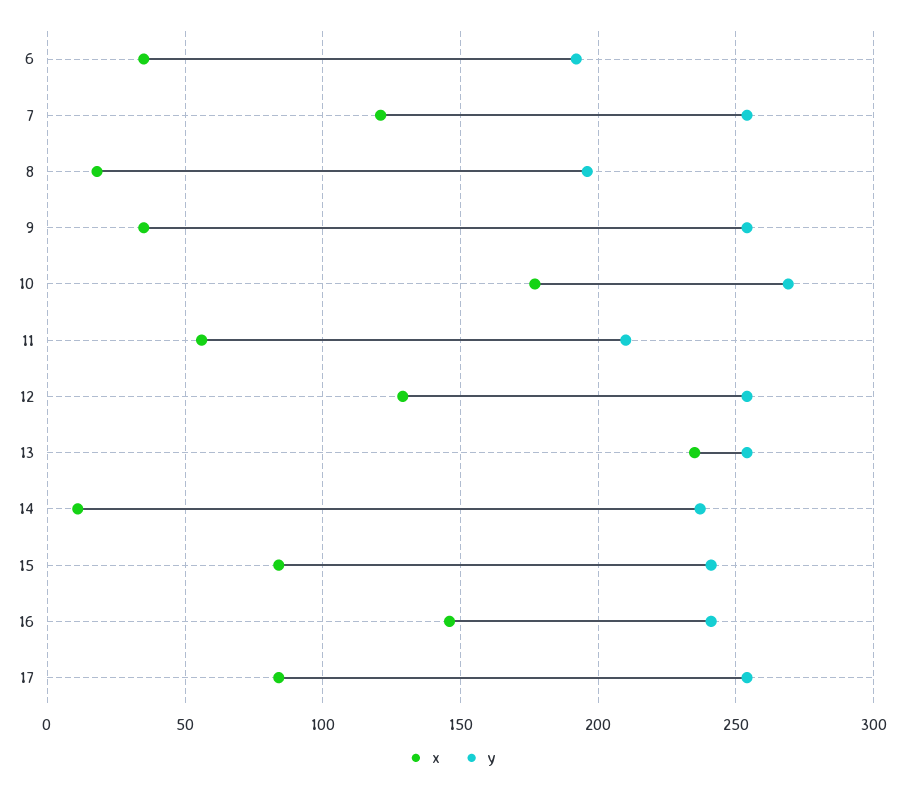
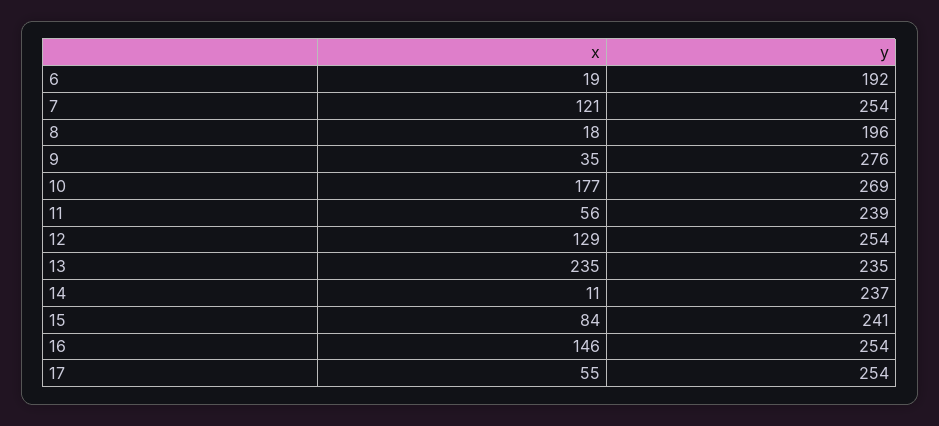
x, 6: 35 -> 19
y, 9: 255 -> 276
y, 11: 210 -> 239
y, 13: 255 -> 235
y, 16: 240 -> 254
x, 17: 85 -> 55

